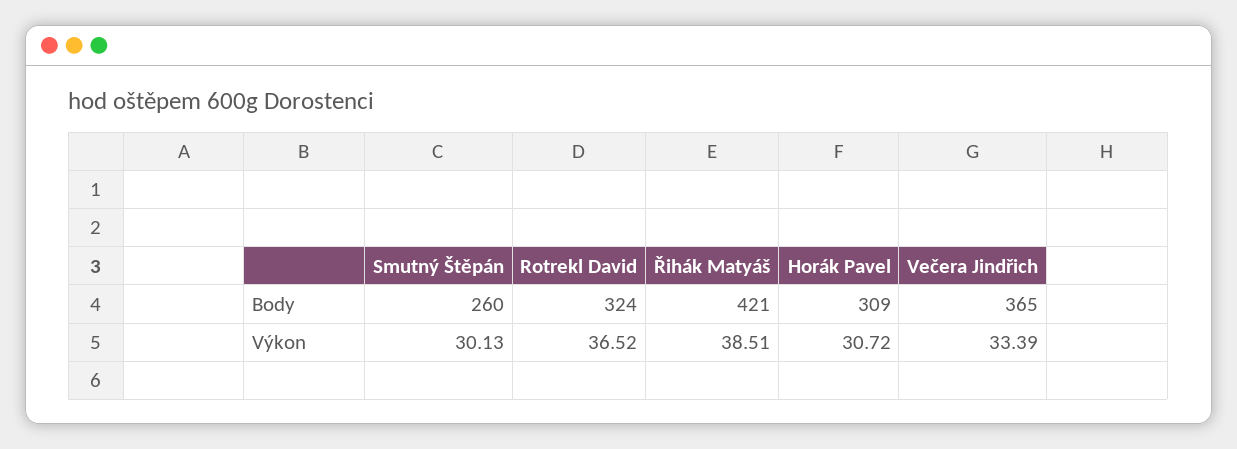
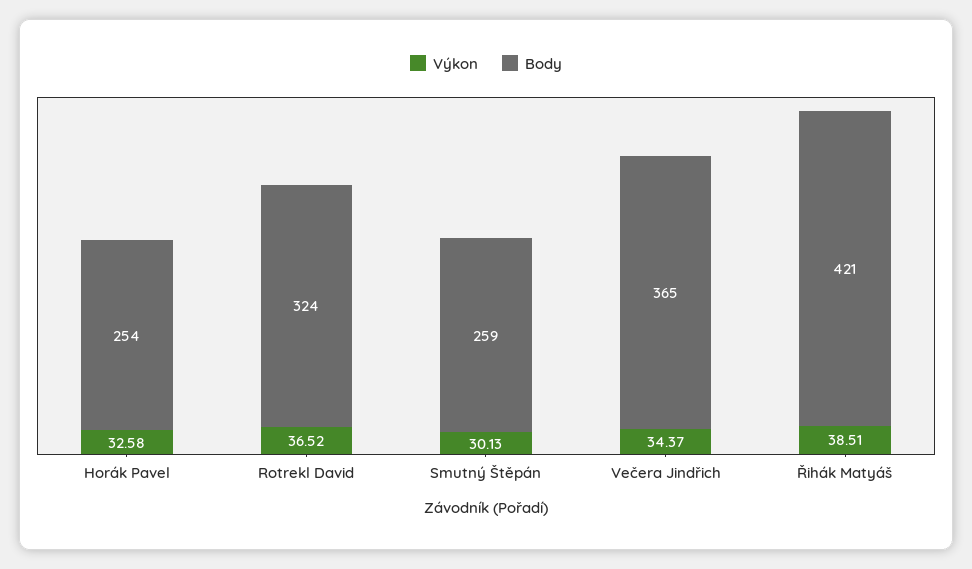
Body, Smutný Štěpán: 260 -> 259
Body, Horák Pavel: 309 -> 254
Výkon, Horák Pavel: 30.72 -> 32.58
Výkon, Večera Jindřich: 33.39 -> 34.37

